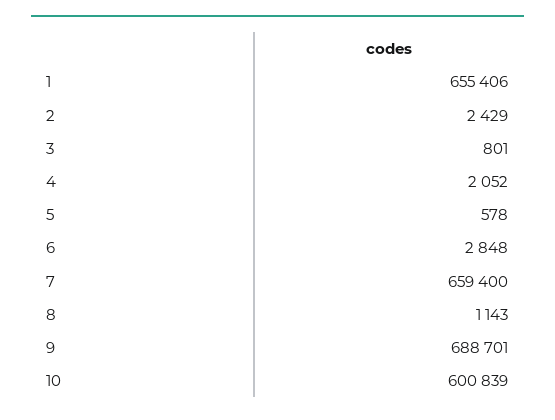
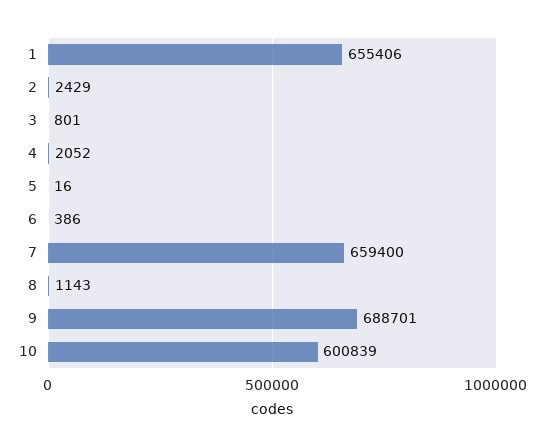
5: 578 -> 16
6: 2848 -> 386

